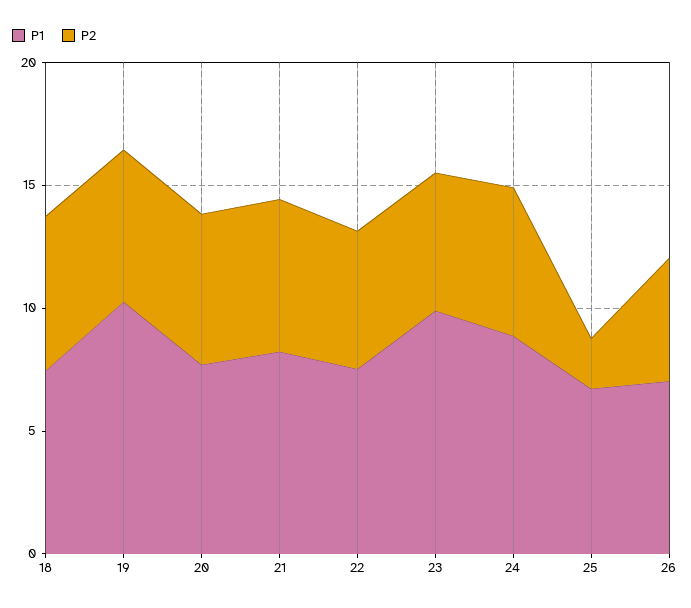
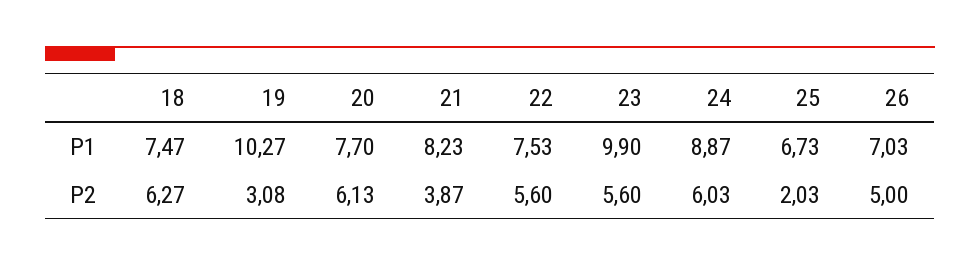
P2, 19: 6 -> 3.08
P2, 21: 6 -> 3.87

